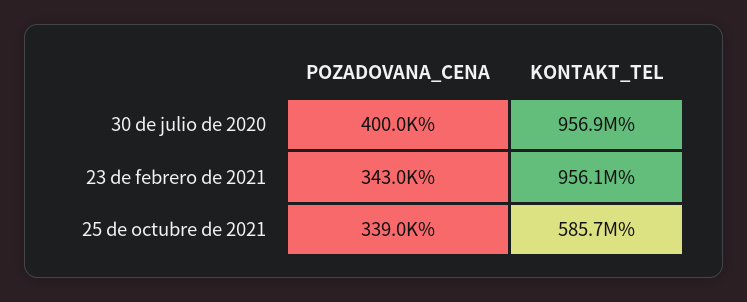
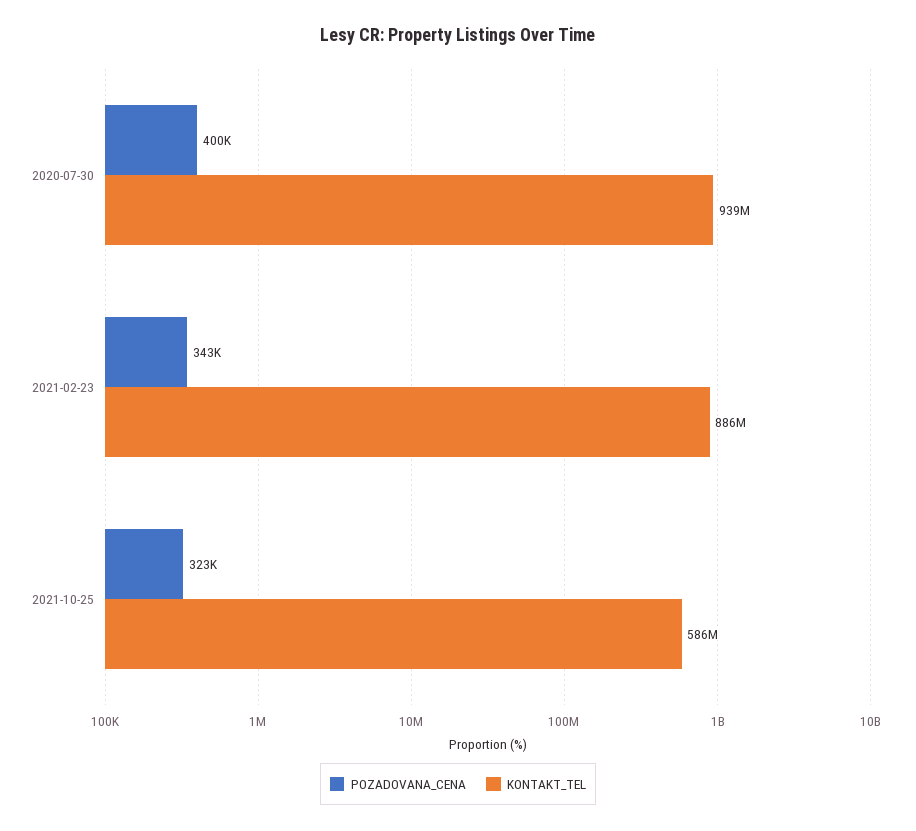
KONTAKT_TEL, 30 de julio de 2020: 956900000 -> 939000000
KONTAKT_TEL, 23 de febrero de 2021: 956100000 -> 886000000
POZADOVANA_CENA, 25 de octubre de 2021: 339000 -> 323000

